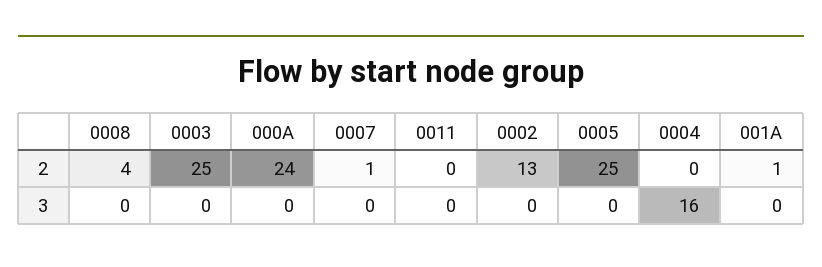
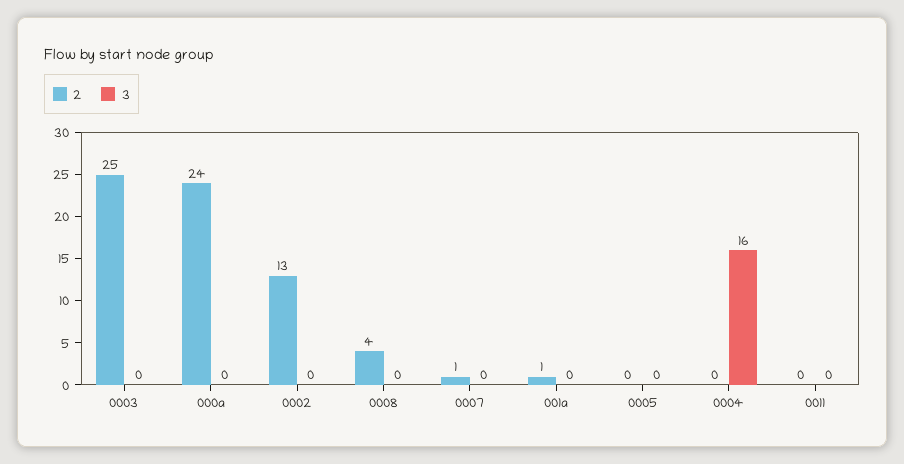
2, 0005: 25 -> 0

